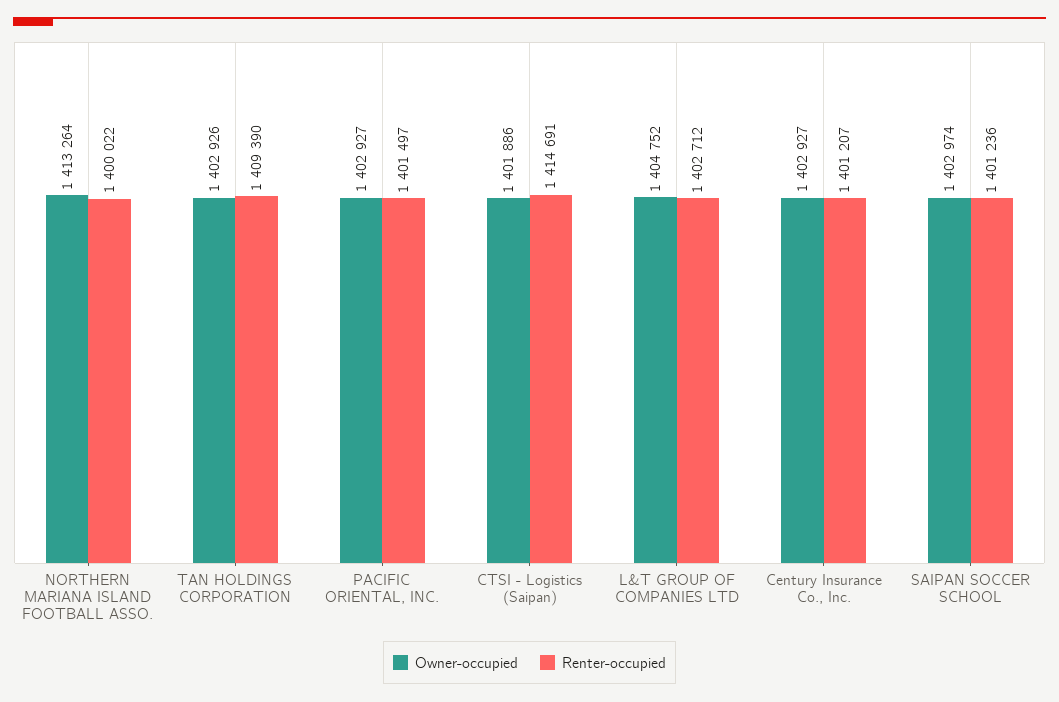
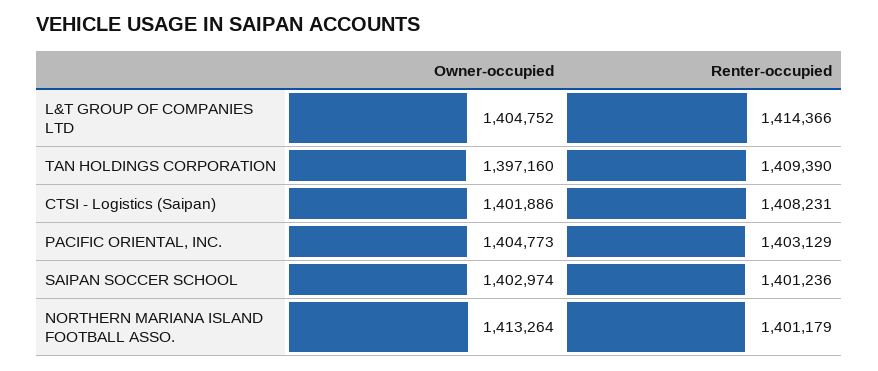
Renter-occupied, NORTHERN MARIANA ISLAND FOOTBALL ASSO.: 1400022 -> 1401179
Owner-occupied, TAN HOLDINGS CORPORATION: 1402926 -> 1397160
Owner-occupied, PACIFIC ORIENTAL, INC.: 1402927 -> 1404773
Renter-occupied, PACIFIC ORIENTAL, INC.: 1401497 -> 1403129
Renter-occupied, CTSI - Logistics (Saipan): 1414691 -> 1408231
Renter-occupied, L&T GROUP OF COMPANIES LTD: 1402712 -> 1414366
Owner-occupied, Century Insurance Co., Inc.: 1402927 -> none
Renter-occupied, Century Insurance Co., Inc.: 1401207 -> none

